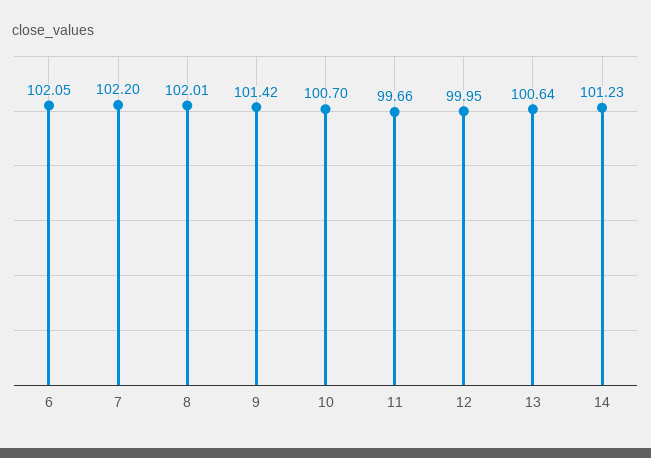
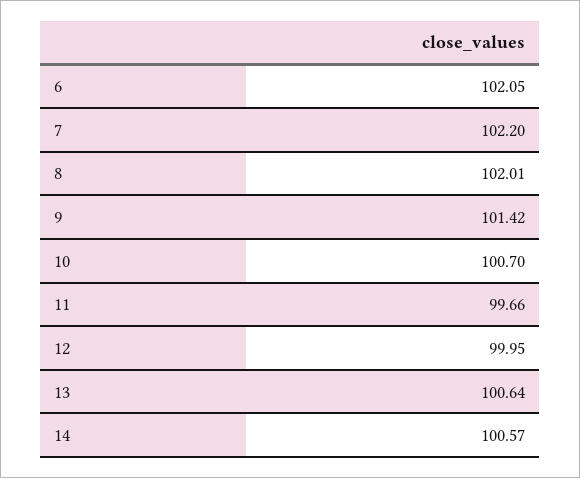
14: 101.23 -> 100.57

